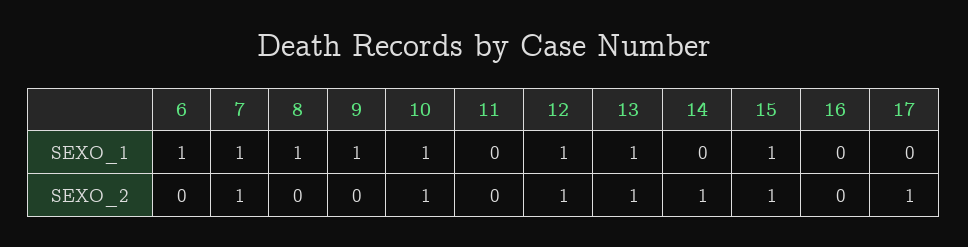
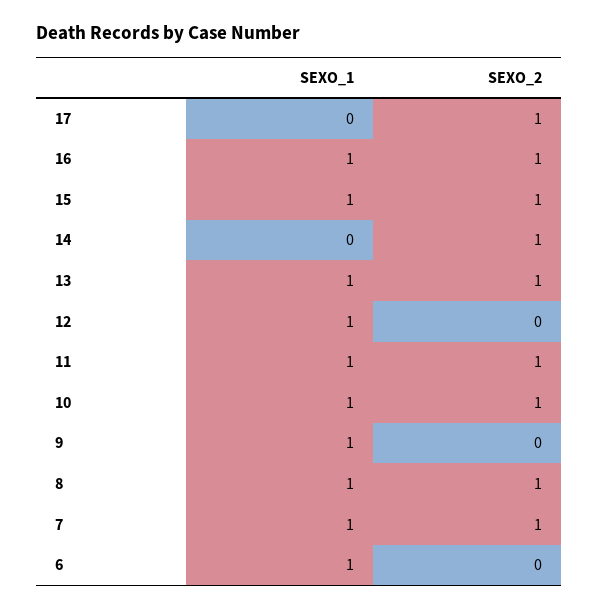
11, SEXO_1: 0 -> 1
16, SEXO_1: 0 -> 1
8, SEXO_2: 0 -> 1
11, SEXO_2: 0 -> 1
12, SEXO_2: 1 -> 0
16, SEXO_2: 0 -> 1

